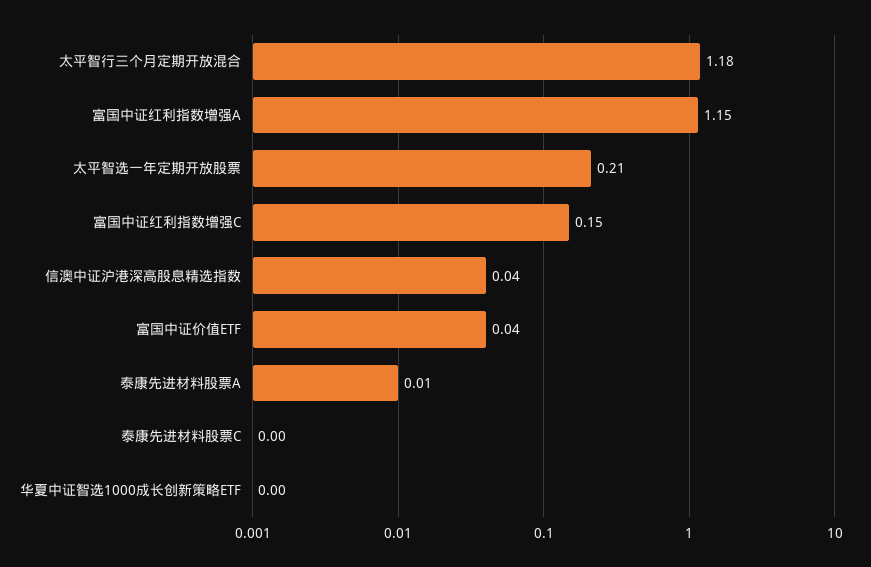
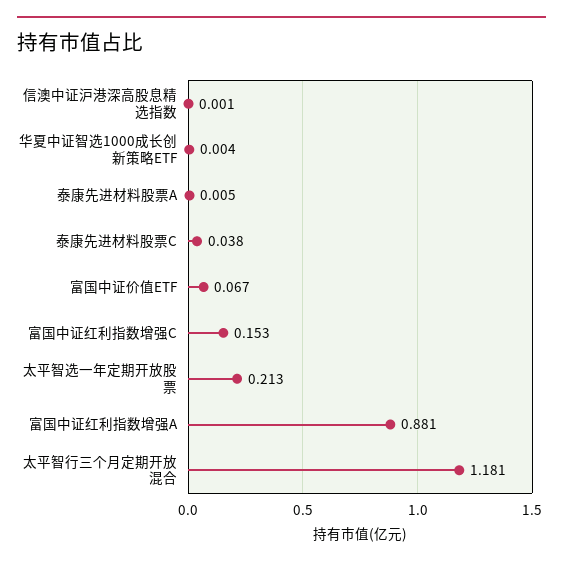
富国中证红利指数增强A: 1.15 -> 0.881
信澳中证沪港深高股息精选指数: 0.04 -> 0.001
富国中证价值ETF: 0.04 -> 0.067
泰康先进材料股票C: 0 -> 0.038

